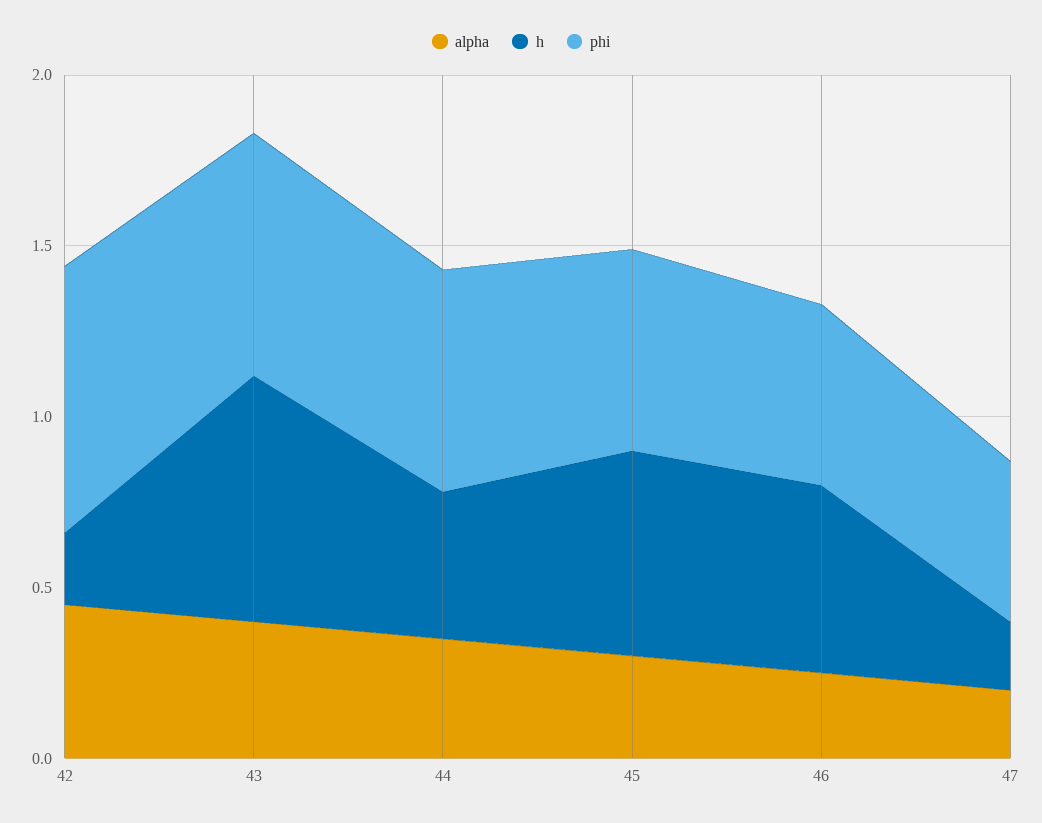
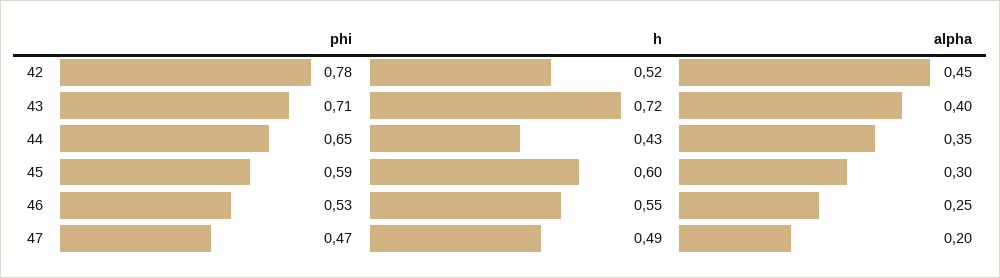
h, 42: 0.2 -> 0.52
h, 47: 0.2 -> 0.49

